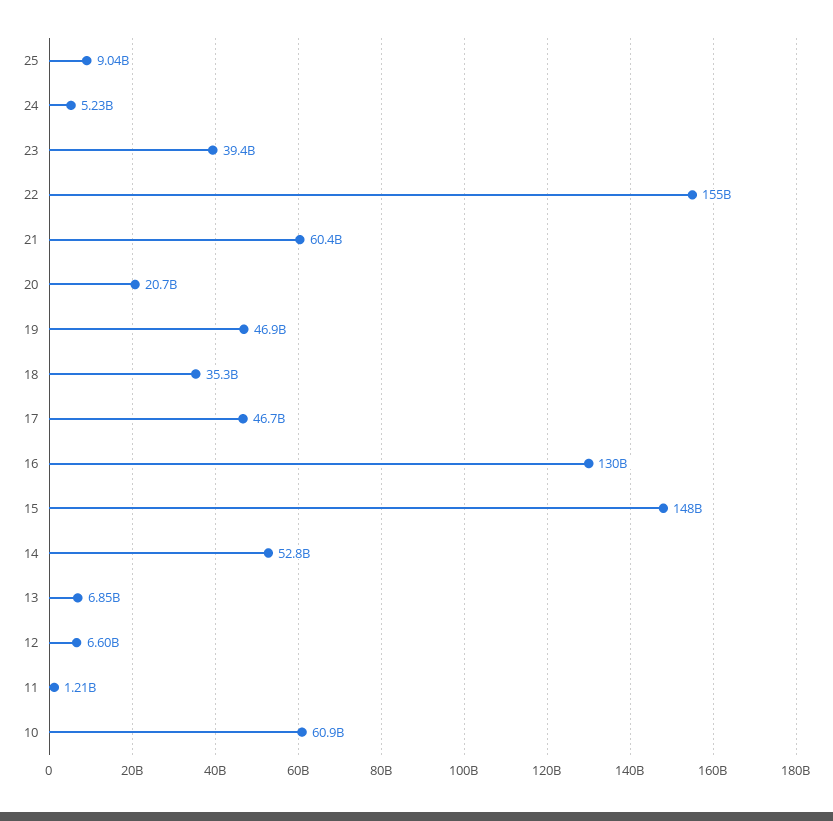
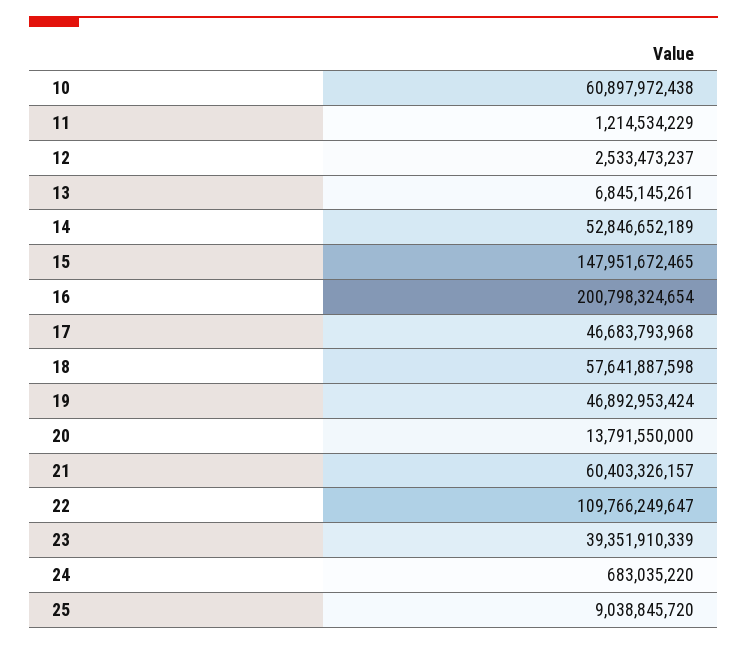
24: 5230000000 -> 683035220
22: 155000000000 -> 109766249647
20: 20700000000 -> 13791550000
18: 35300000000 -> 57641887598
16: 130000000000 -> 200798324654
12: 6600000000 -> 2533473237

